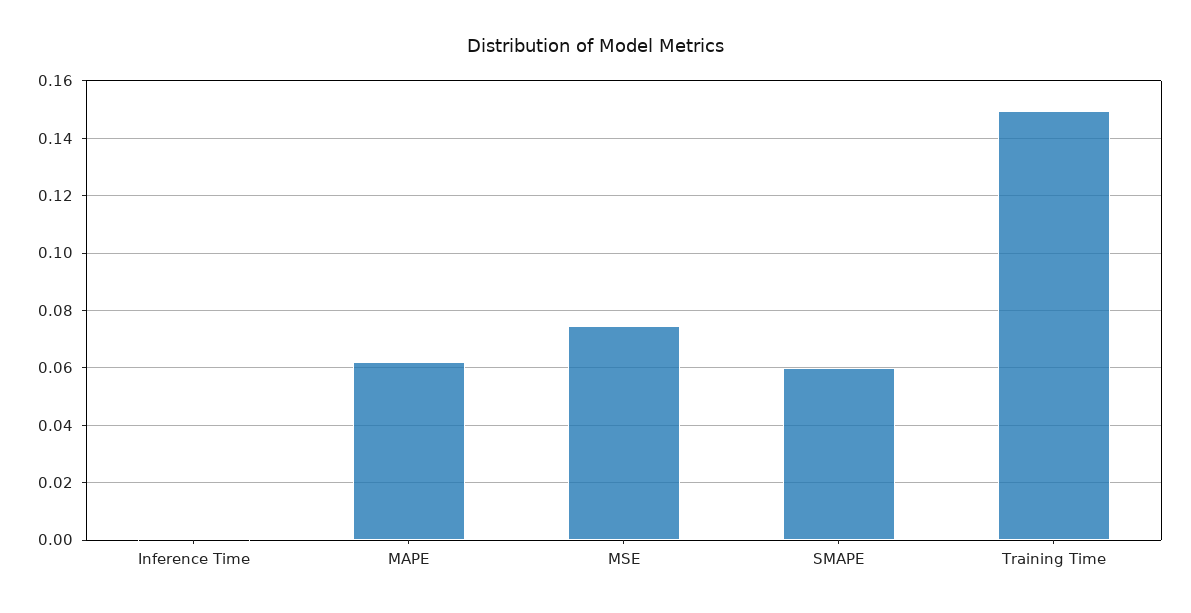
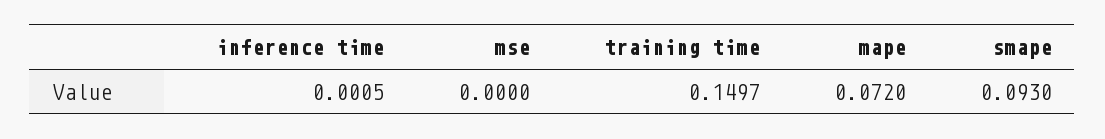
MAPE: 0.0625 -> 0.072
MSE: 0.075 -> 0
SMAPE: 0.06 -> 0.093

